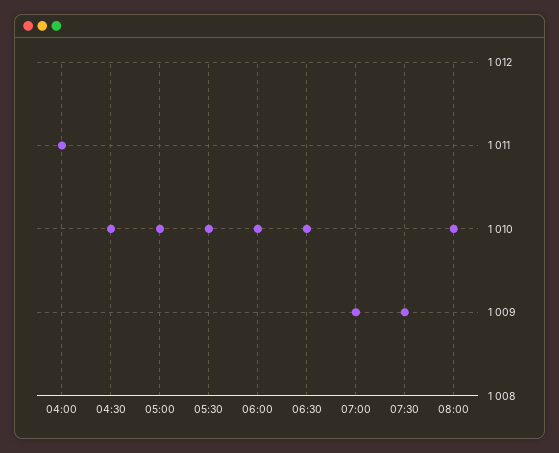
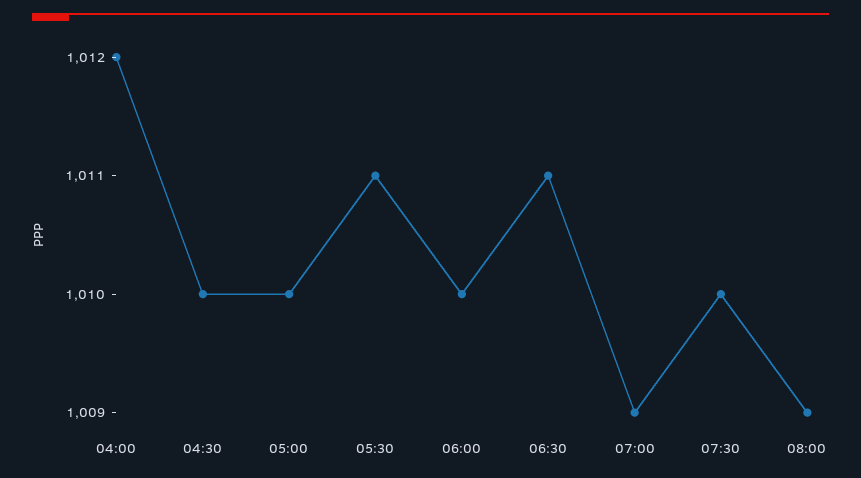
04:00: 1011 -> 1012
05:30: 1010 -> 1011
06:30: 1010 -> 1011
07:30: 1009 -> 1010
08:00: 1010 -> 1009

